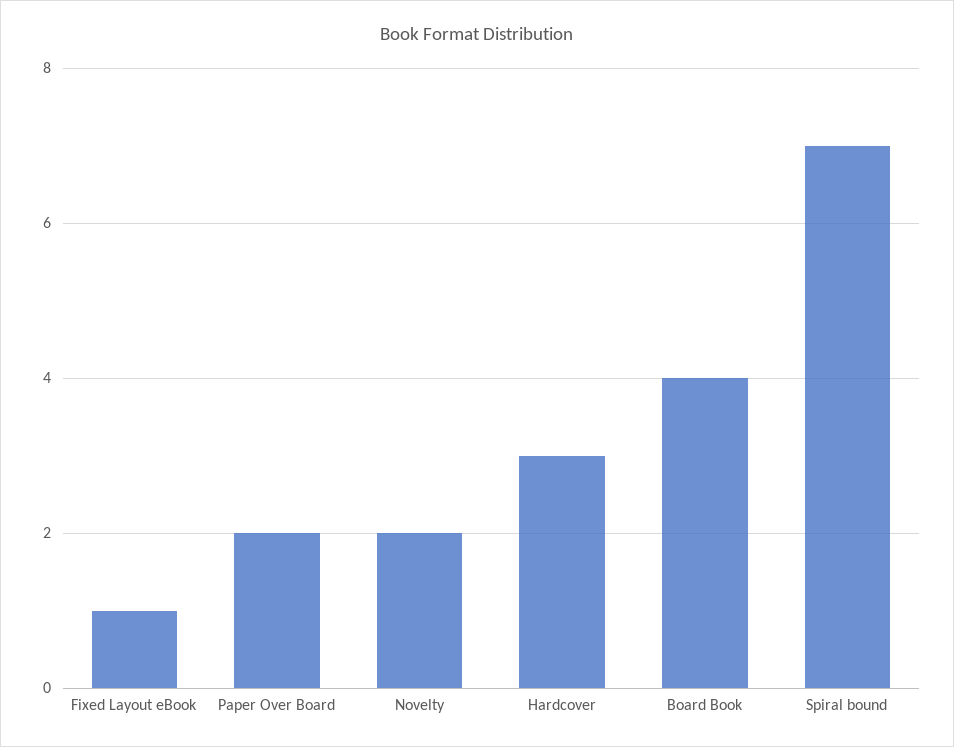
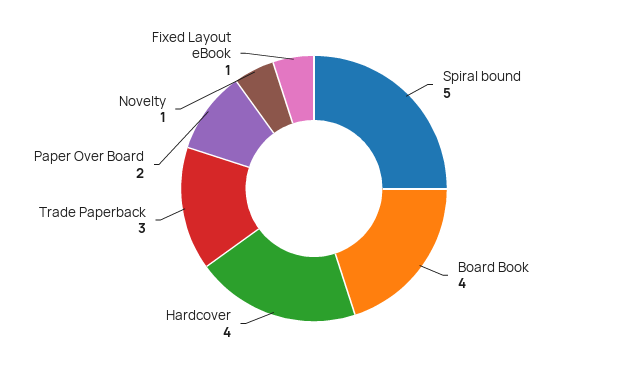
Novelty: 2 -> 1
Hardcover: 3 -> 4
Spiral bound: 7 -> 5
Trade Paperback: none -> 3

